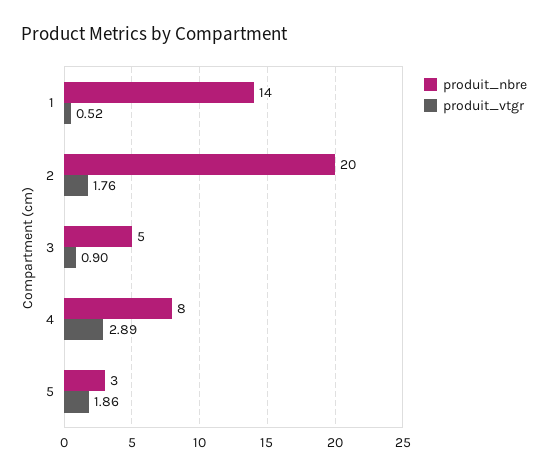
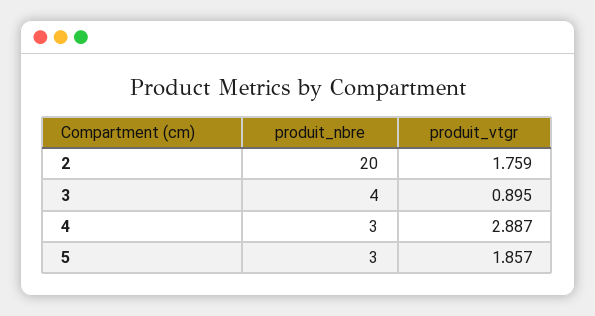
produit_nbre, 1: 14 -> none
produit_vtgr, 1: 0.52 -> none
produit_nbre, 3: 5 -> 4
produit_nbre, 4: 8 -> 3

